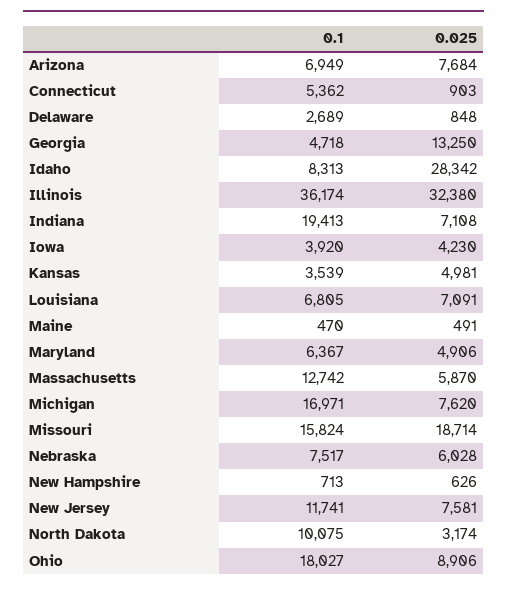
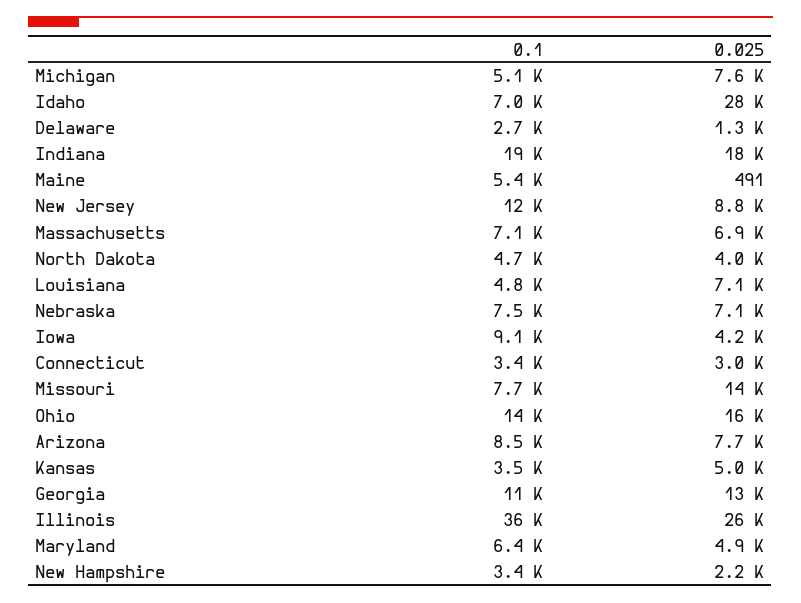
0.1, Arizona: 6949 -> 8500
0.1, Connecticut: 5362 -> 3400
0.025, Connecticut: 903 -> 3000
0.025, Delaware: 848 -> 1300
0.1, Georgia: 4718 -> 11000
0.1, Idaho: 8313 -> 7000
0.025, Illinois: 32380 -> 26000
0.025, Indiana: 7108 -> 18000
0.1, Iowa: 3920 -> 9100
0.1, Louisiana: 6805 -> 4800
0.1, Maine: 470 -> 5400
0.1, Massachusetts: 12742 -> 7100
0.025, Massachusetts: 5870 -> 6900
0.1, Michigan: 16971 -> 5100
0.1, Missouri: 15824 -> 7700
0.025, Missouri: 18714 -> 14000
0.025, Nebraska: 6028 -> 7100
0.1, New Hampshire: 713 -> 3400
0.025, New Hampshire: 626 -> 2200
0.025, New Jersey: 7581 -> 8800
0.1, North Dakota: 10075 -> 4700
0.025, North Dakota: 3174 -> 4000
0.1, Ohio: 18027 -> 14000
0.025, Ohio: 8906 -> 16000

